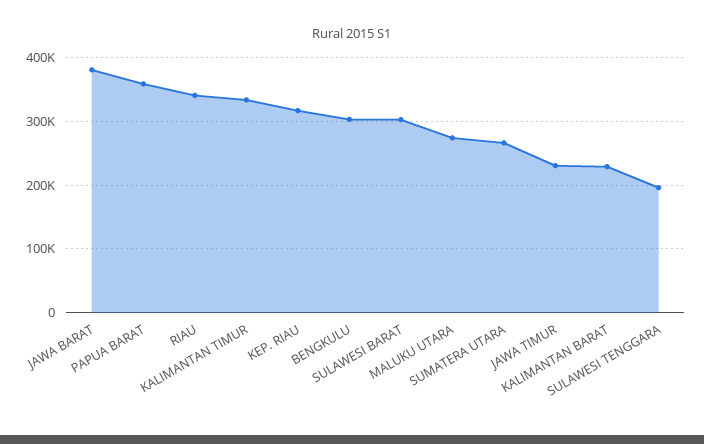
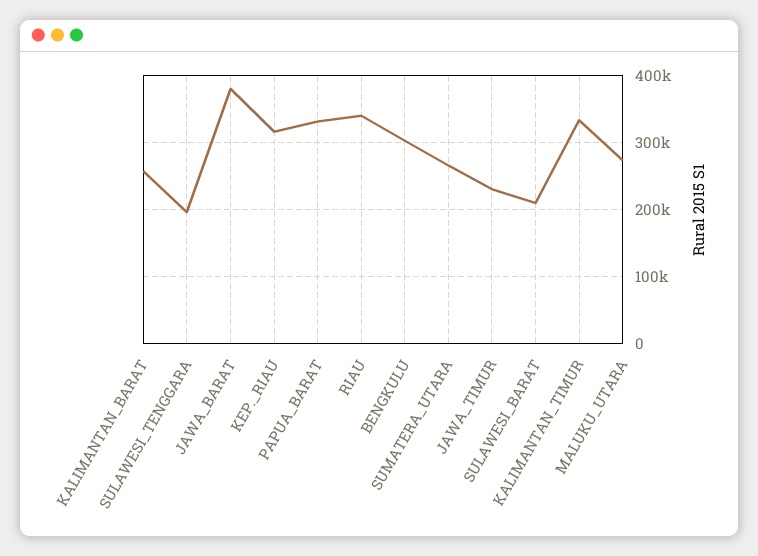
PAPUA BARAT: 360000 -> 330000
SULAWESI BARAT: 300000 -> 210000
KALIMANTAN BARAT: 230000 -> 260000

